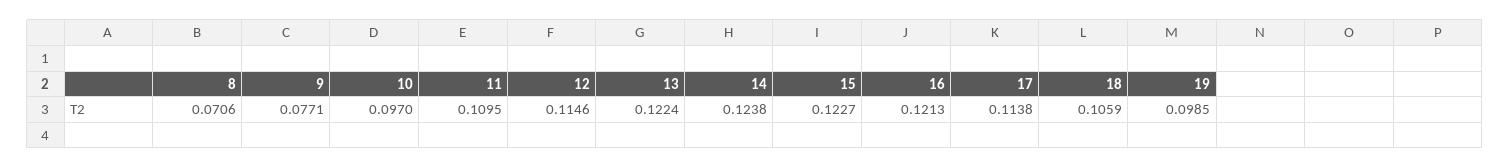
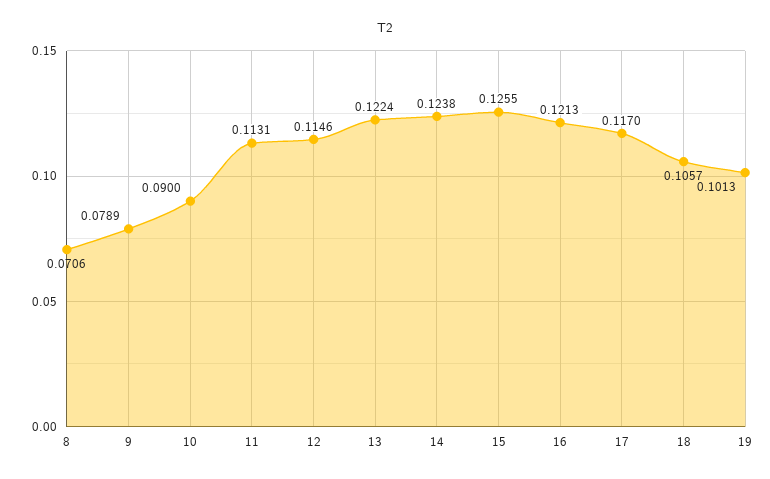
9: 0.0771 -> 0.0789
10: 0.097 -> 0.09
11: 0.1095 -> 0.1131
15: 0.1227 -> 0.1255
17: 0.1138 -> 0.117
18: 0.1059 -> 0.1057
19: 0.0985 -> 0.1013

